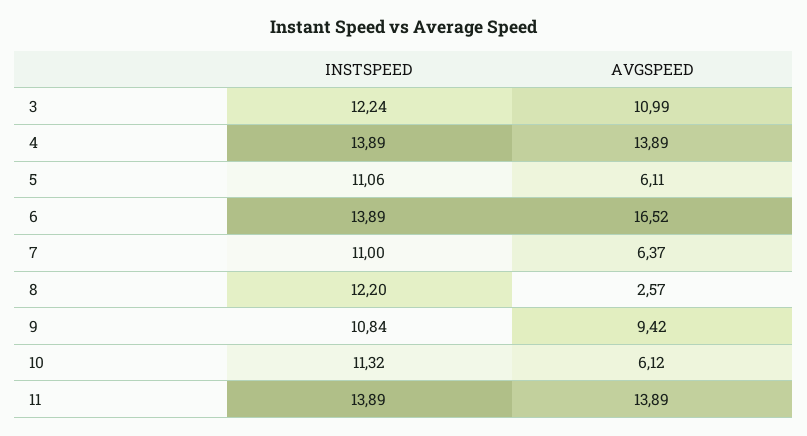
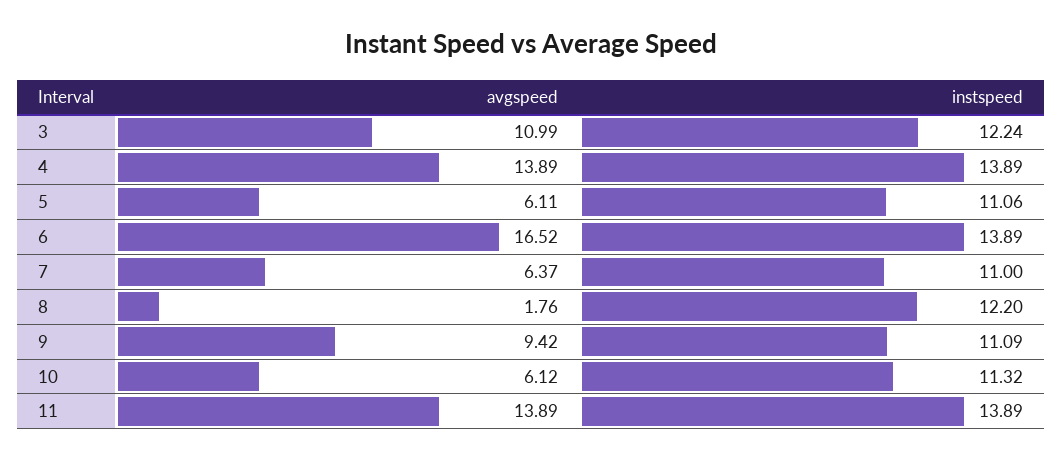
AVGSPEED, 8: 2.57 -> 1.76
INSTSPEED, 9: 10.84 -> 11.09

